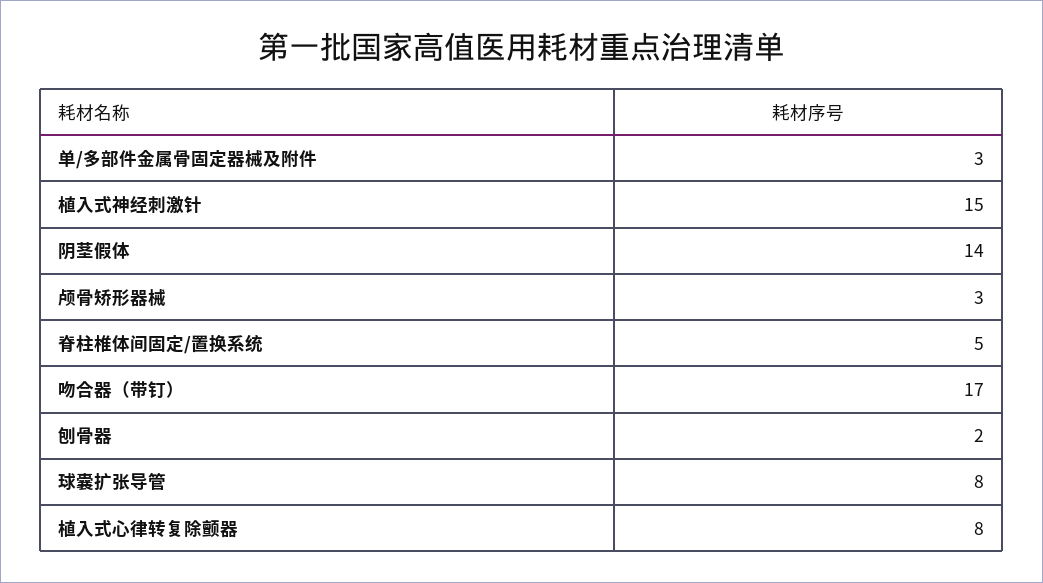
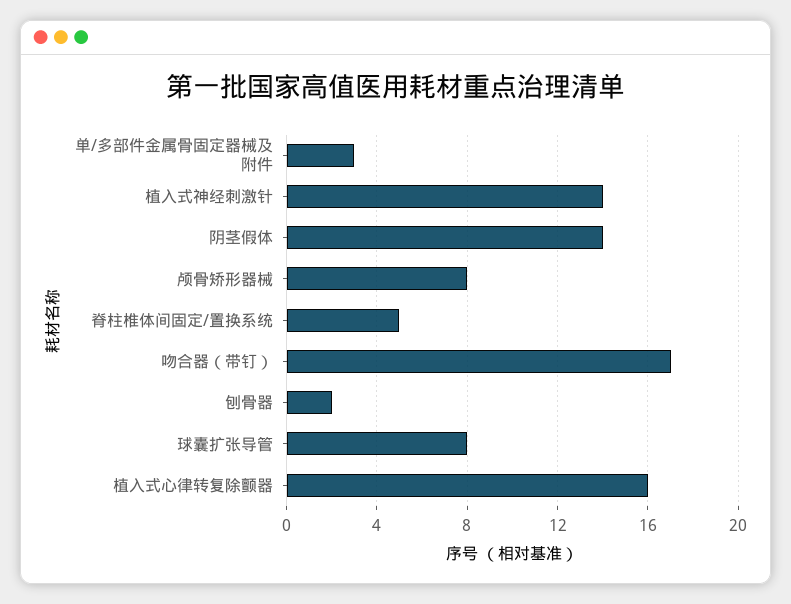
植入式神经刺激针: 15 -> 14
颅骨矫形器械: 3 -> 8
植入式心律转复除颤器: 8 -> 16

